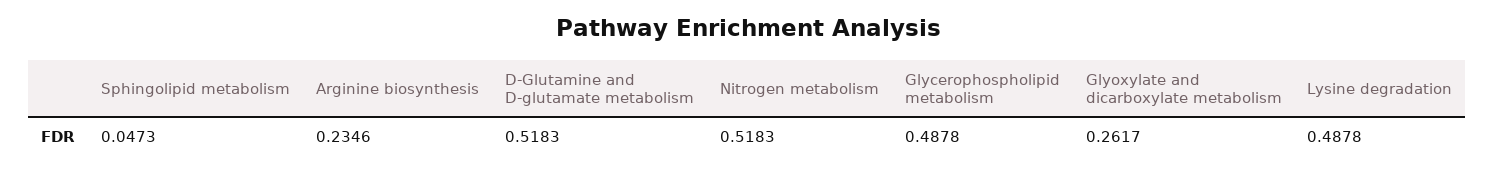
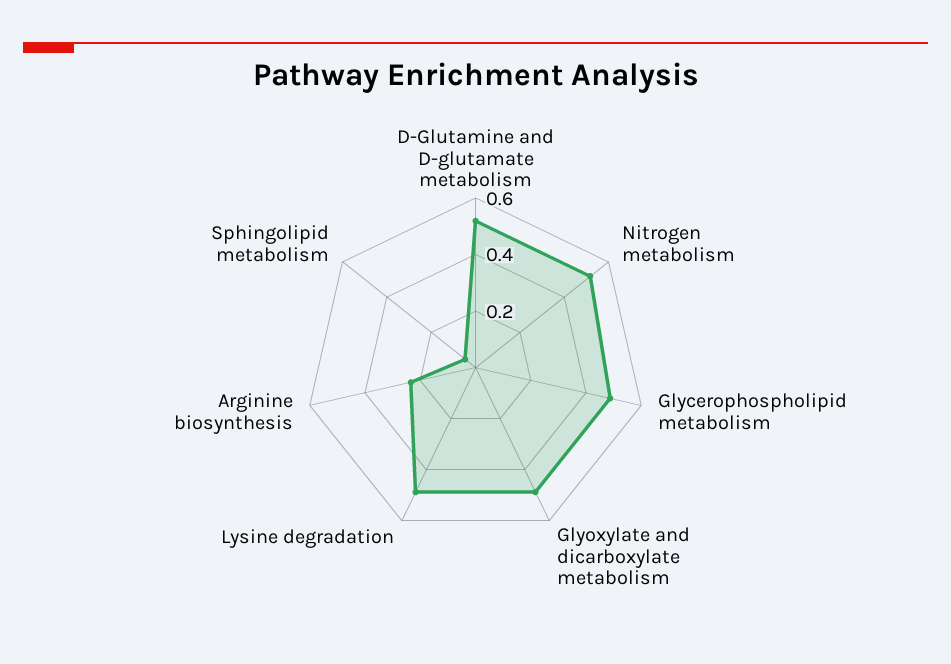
Glyoxylate and dicarboxylate metabolism: 0.2617 -> 0.5

